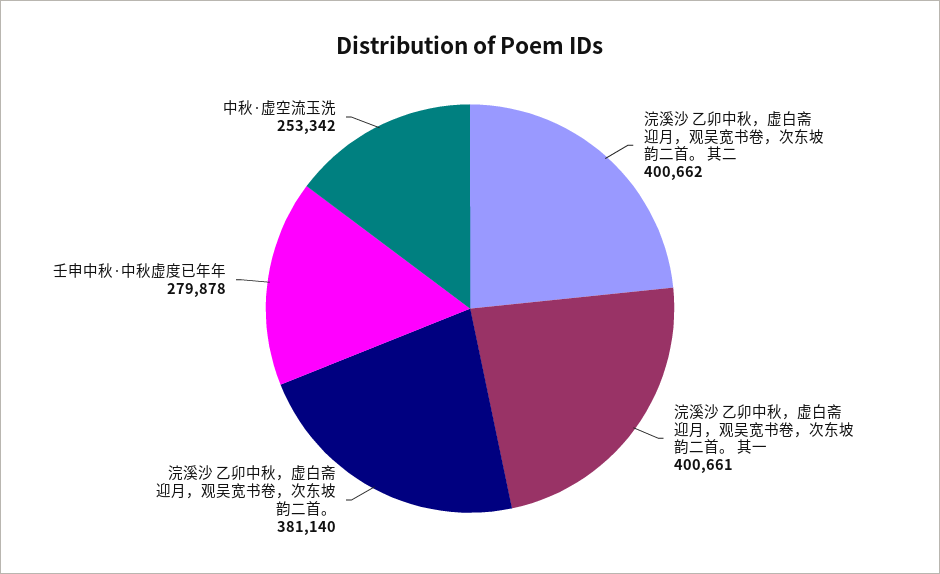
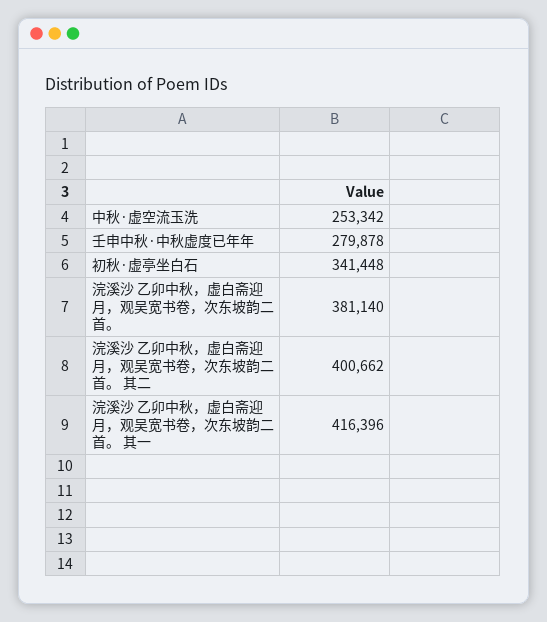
浣溪沙 乙卯中秋，虚白斋迎月，观吴宽书卷，次东坡韵二首。 其一: 400661 -> 416396
初秋·虚亭坐白石: none -> 341448

